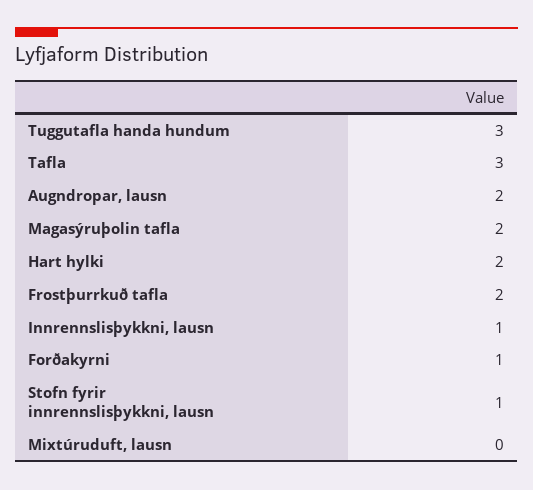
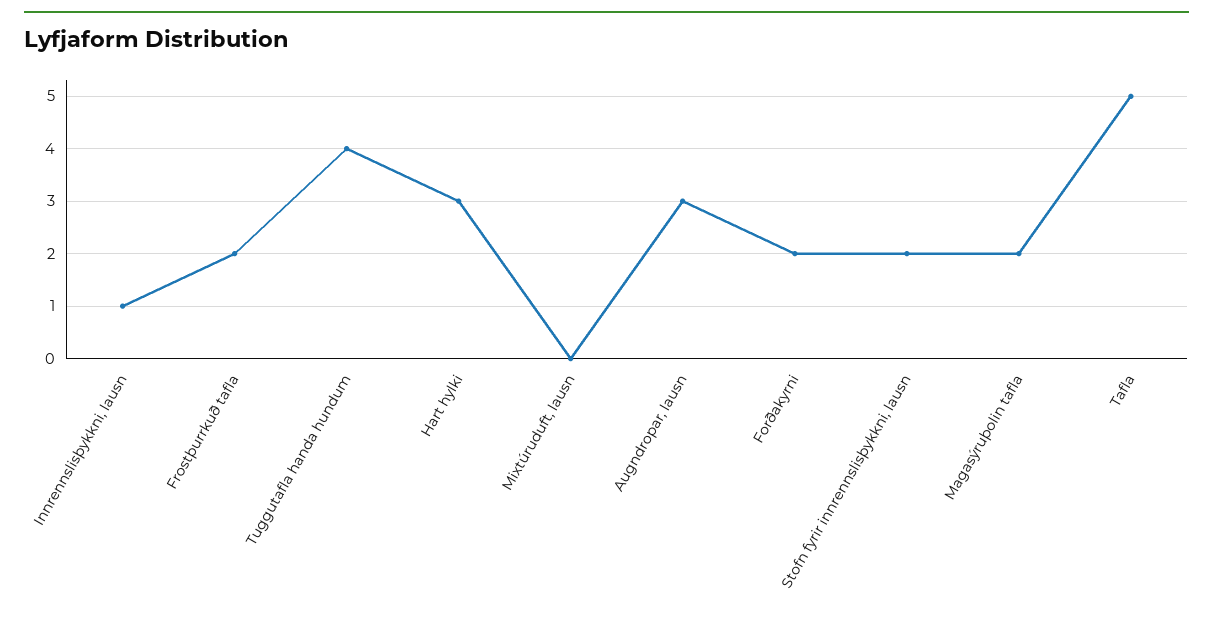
Tuggutafla handa hundum: 3 -> 4
Tafla: 3 -> 5
Augndropar, lausn: 2 -> 3
Hart hylki: 2 -> 3
Forðakyrni: 1 -> 2
Stofn fyrir innrennslisþykkni, lausn: 1 -> 2

